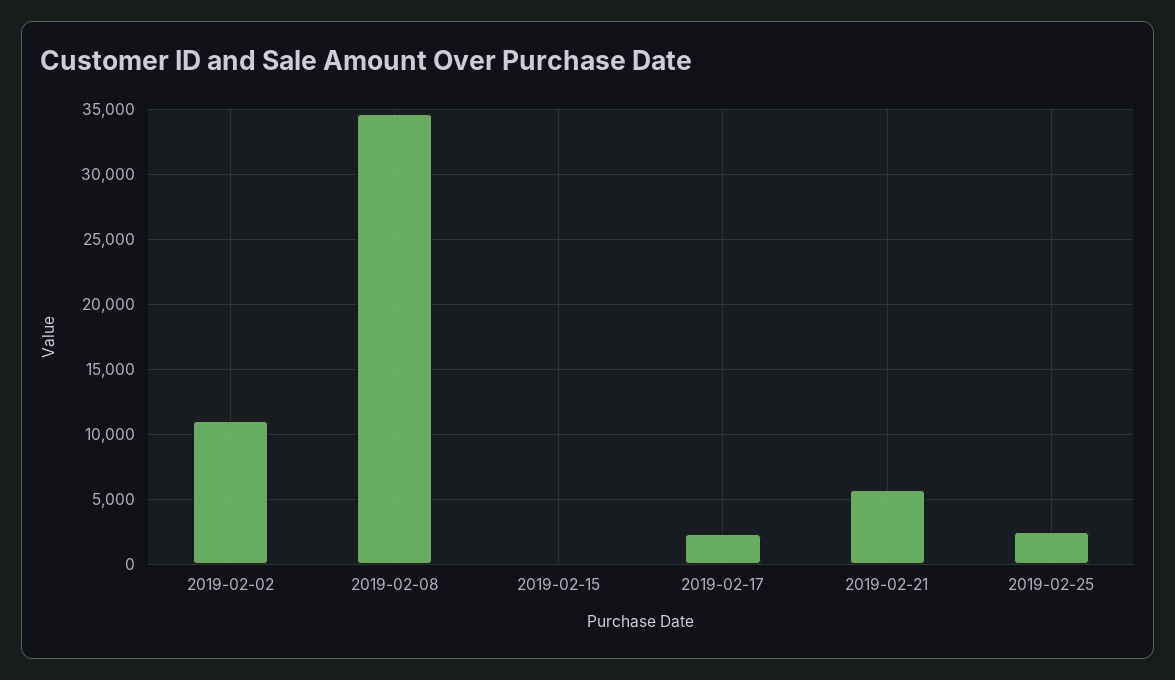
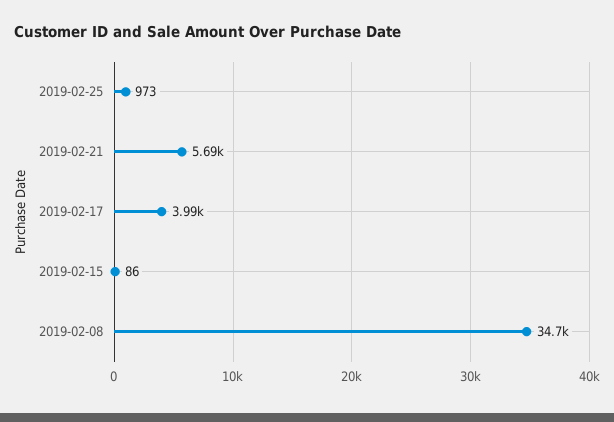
2019-02-02: 11000 -> none
2019-02-17: 2500 -> 3990
2019-02-25: 2500 -> 973

